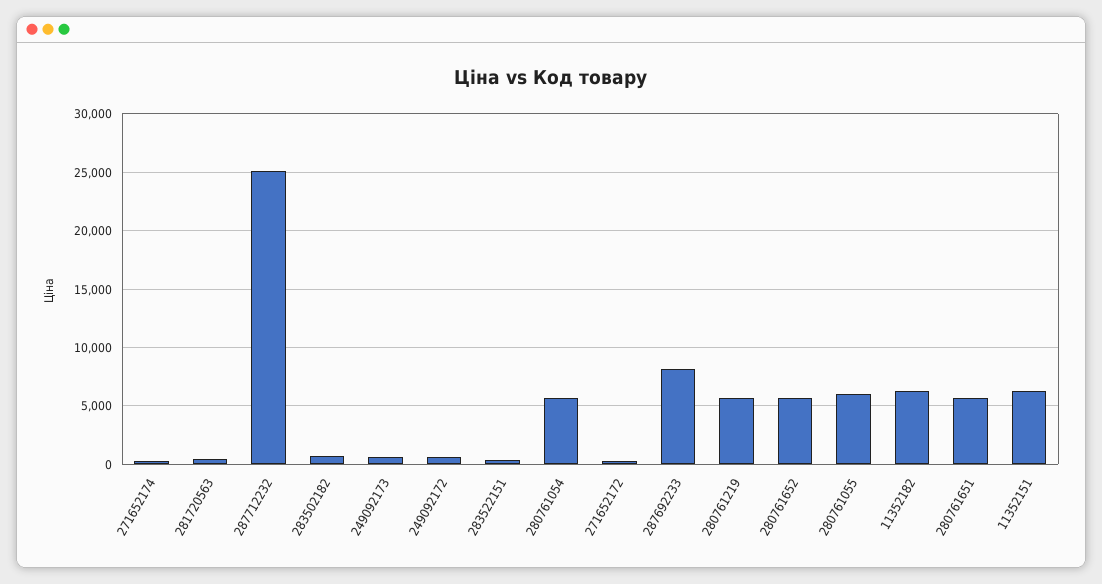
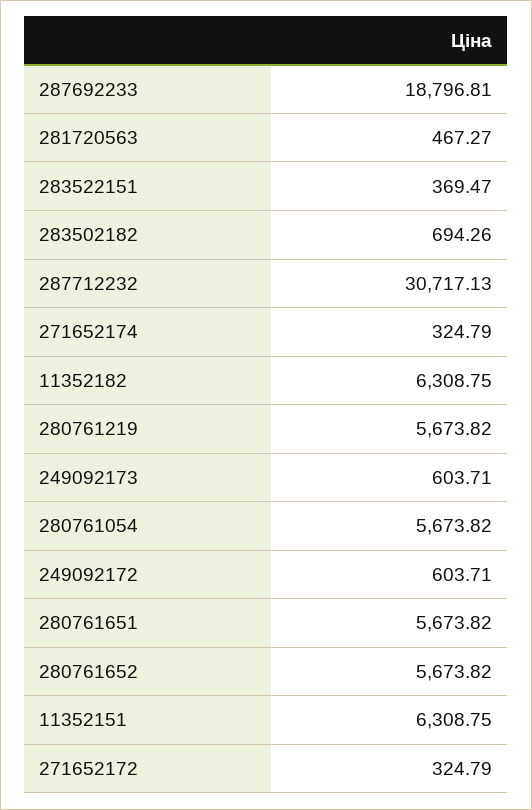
287712232: 25000 -> 30717.13
287692233: 8000 -> 18796.81
280761055: 6000 -> none

